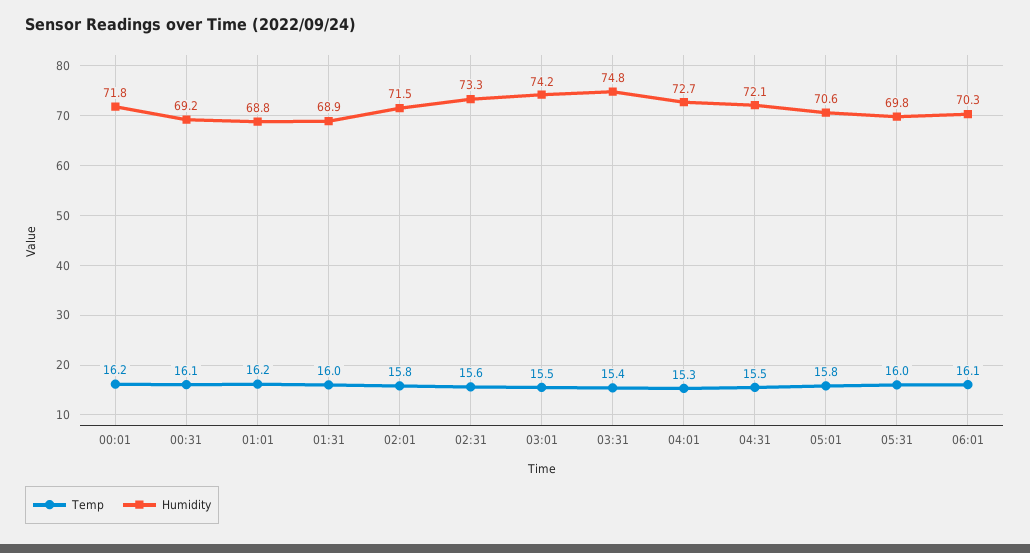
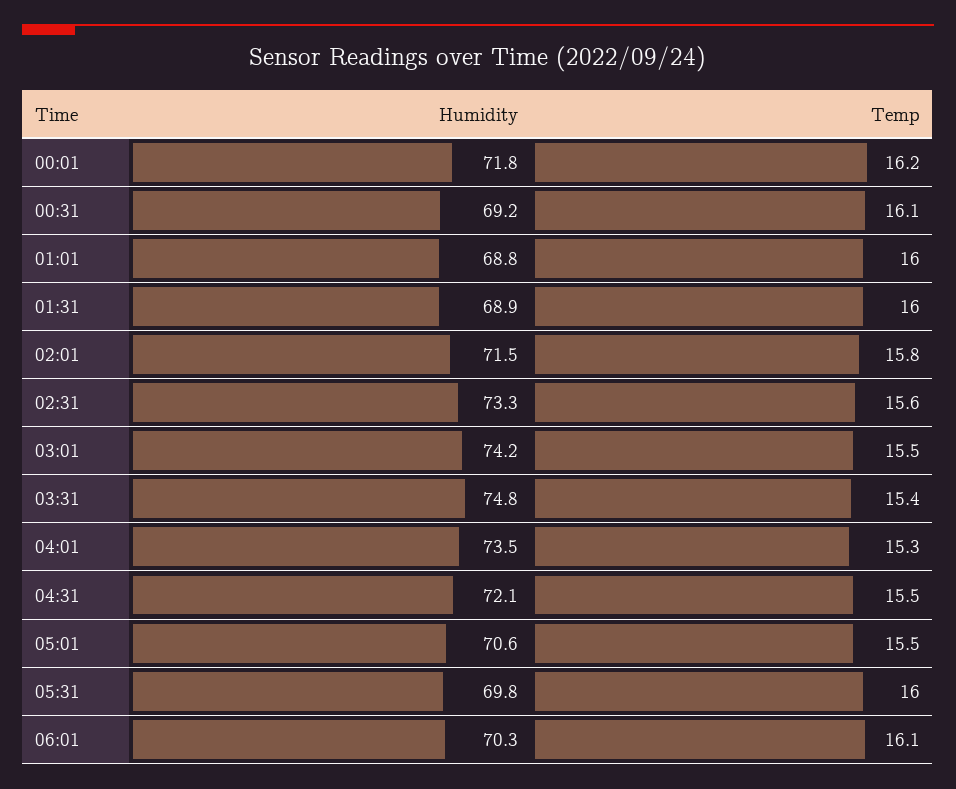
Temp, 01:01: 16.2 -> 16
Humidity, 04:01: 72.7 -> 73.5
Temp, 05:01: 15.8 -> 15.5

